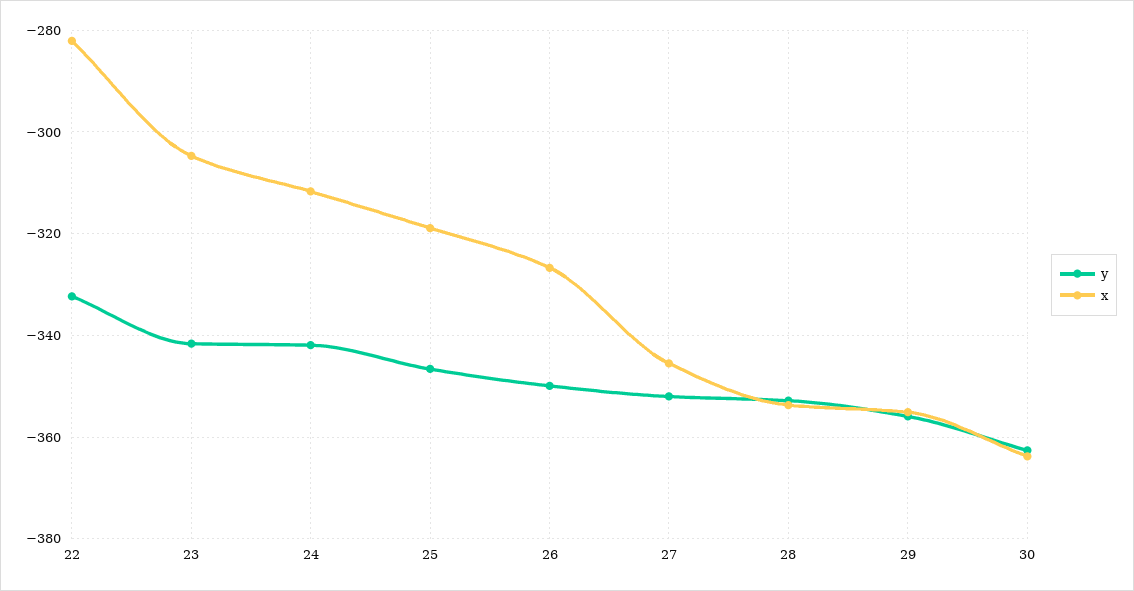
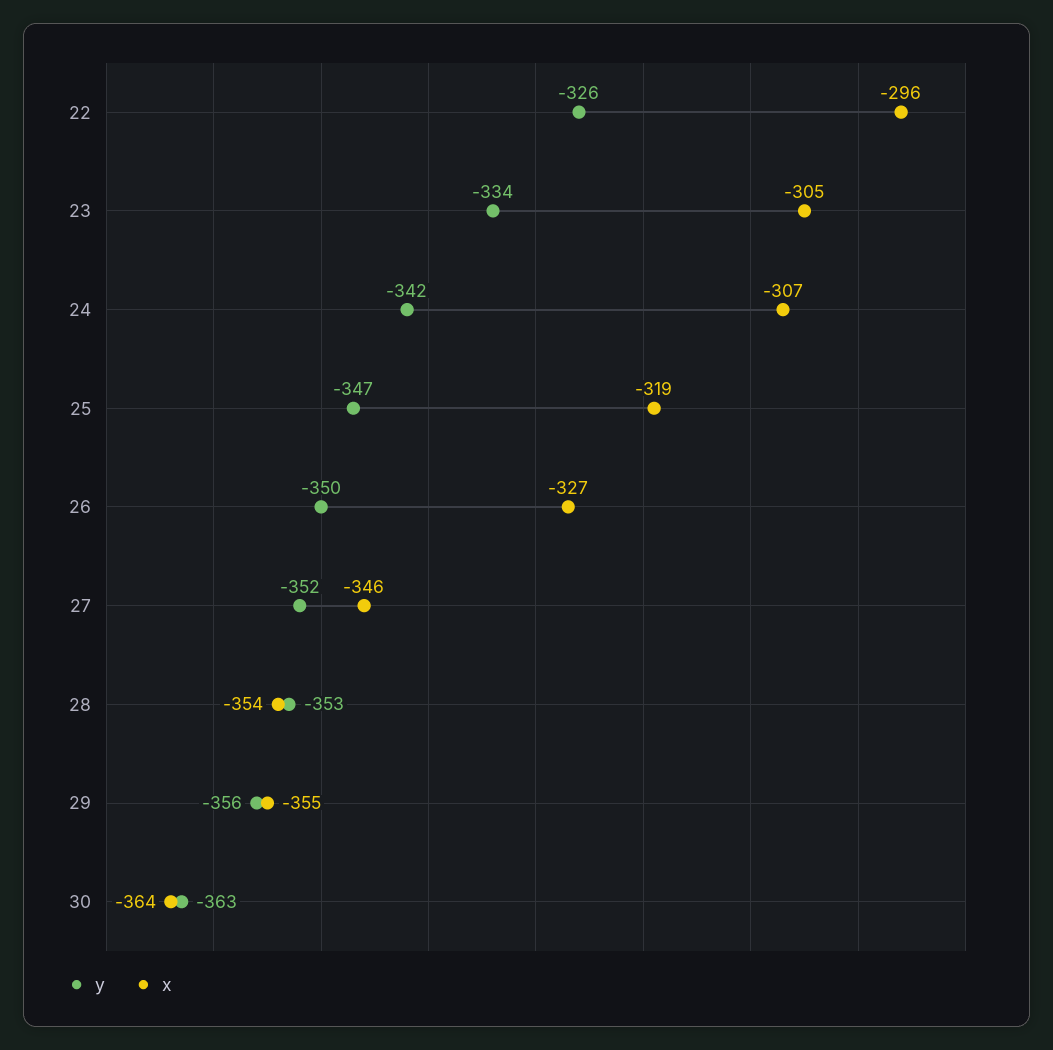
y, 22: -332 -> -326
x, 22: -282 -> -296
y, 23: -342 -> -334
x, 24: -312 -> -307

